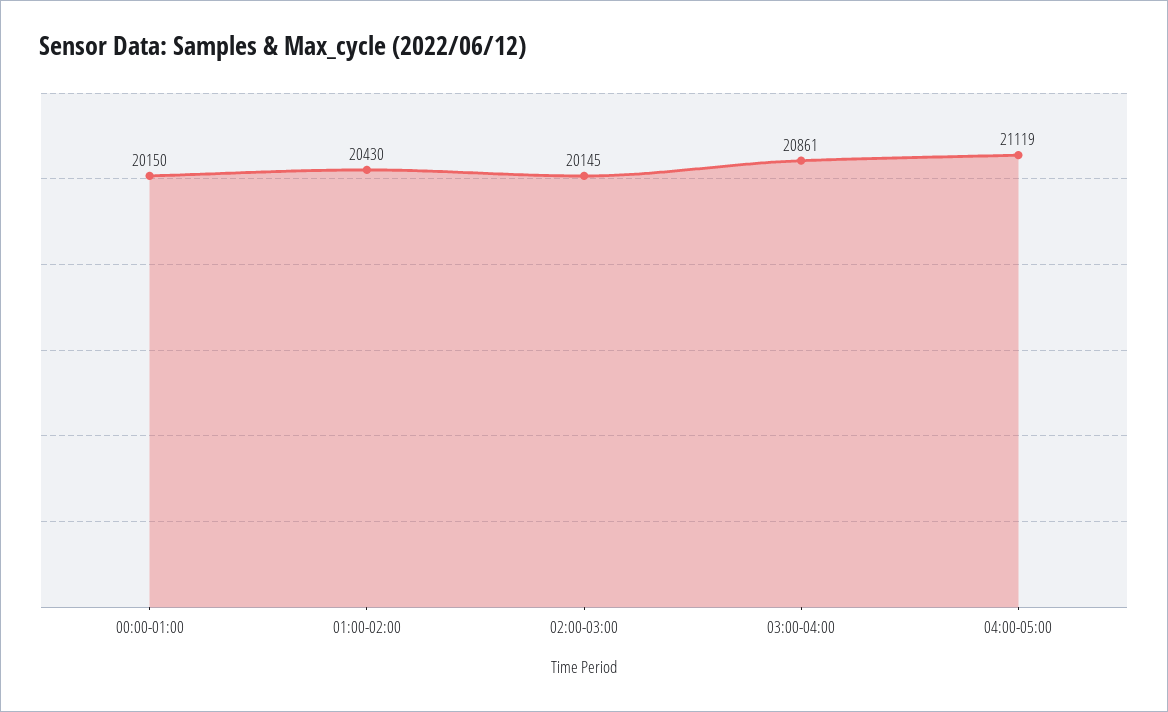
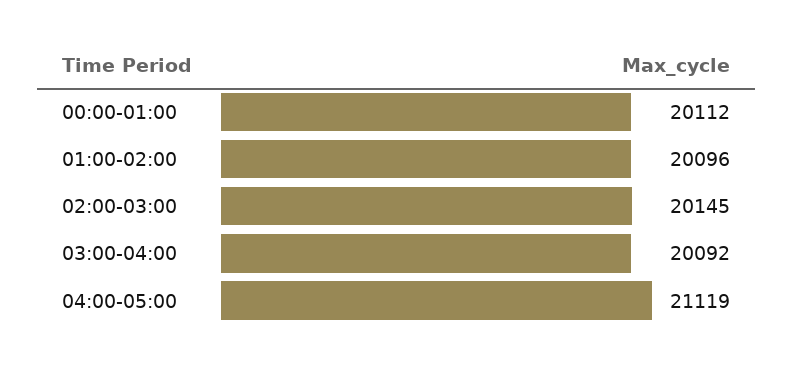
00:00-01:00: 20150 -> 20112
01:00-02:00: 20430 -> 20096
03:00-04:00: 20861 -> 20092

